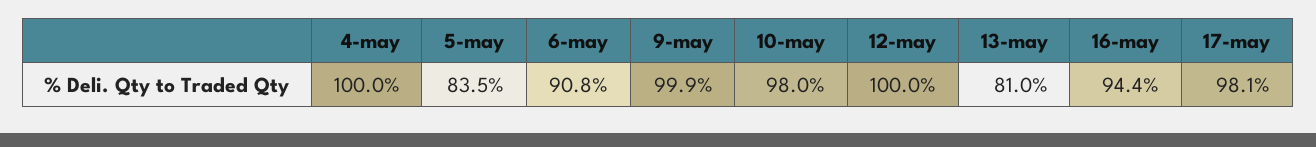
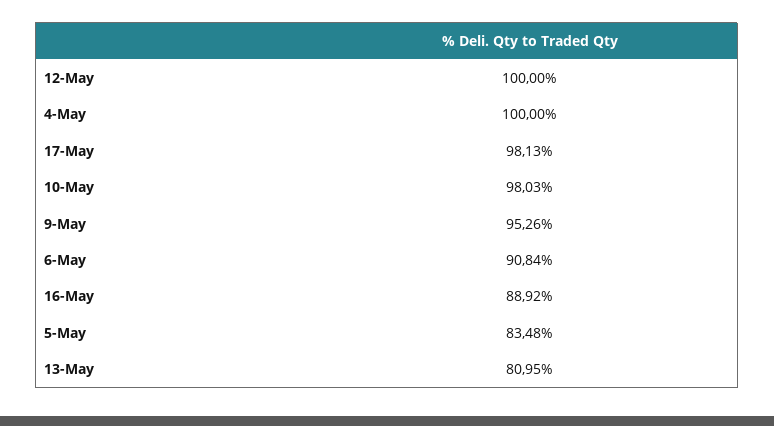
9-may: 99.9 -> 95.26
16-may: 94.4 -> 88.92

